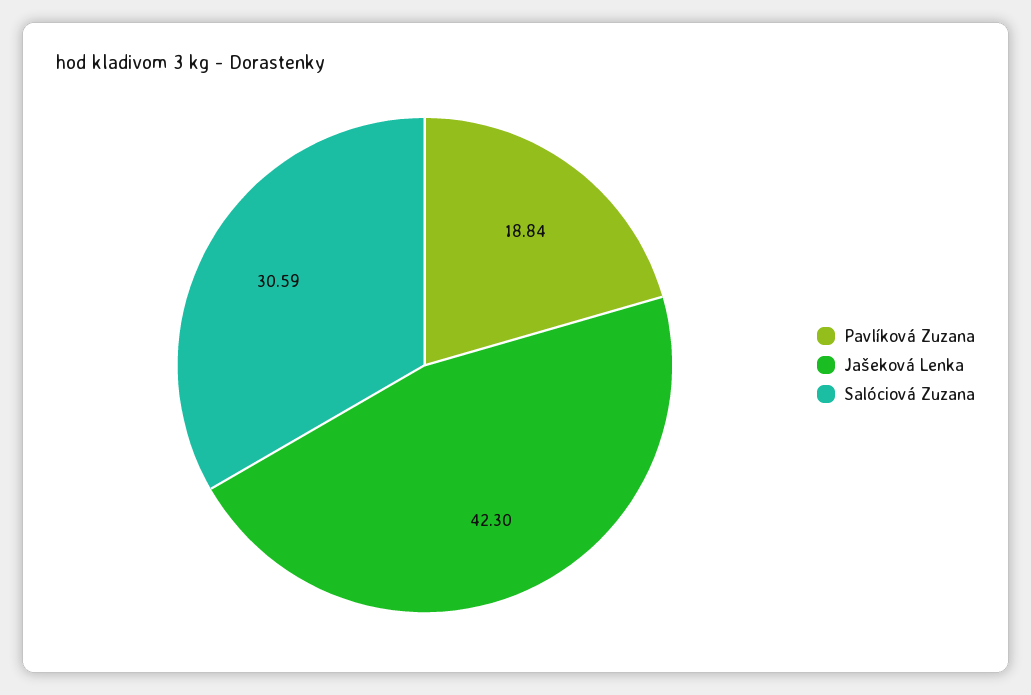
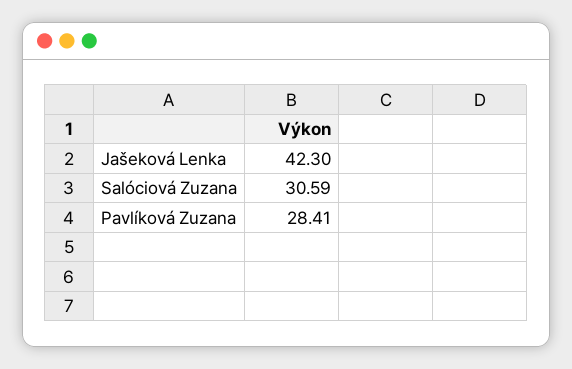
Pavlíková Zuzana: 18.84 -> 28.41

